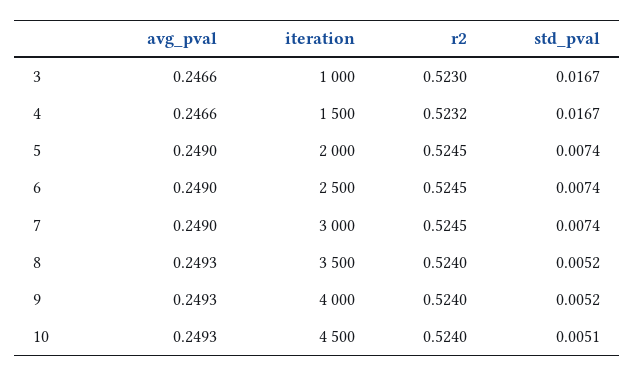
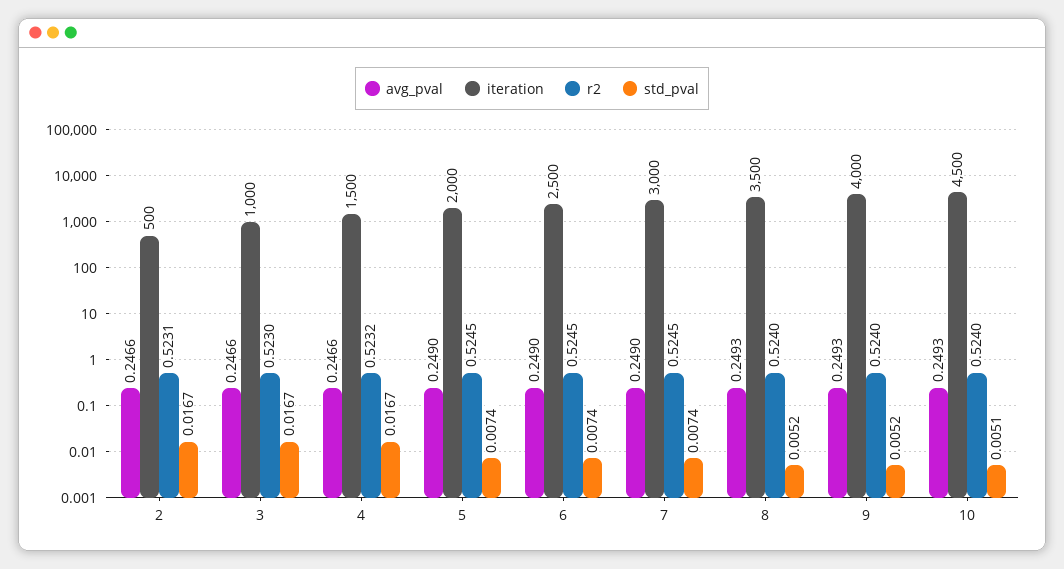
avg_pval, 2: none -> 0.2466
iteration, 2: none -> 500
r2, 2: none -> 0.5231
std_pval, 2: none -> 0.0167

